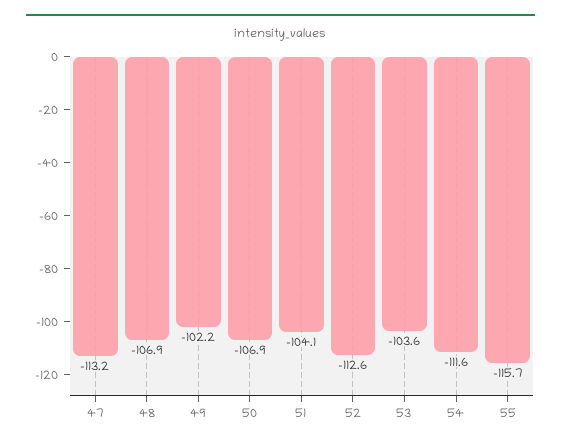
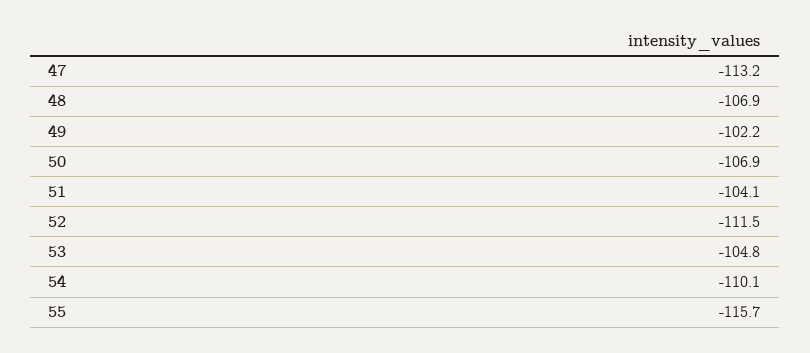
52: -112.6 -> -111.5
53: -103.6 -> -104.8
54: -111.6 -> -110.1

